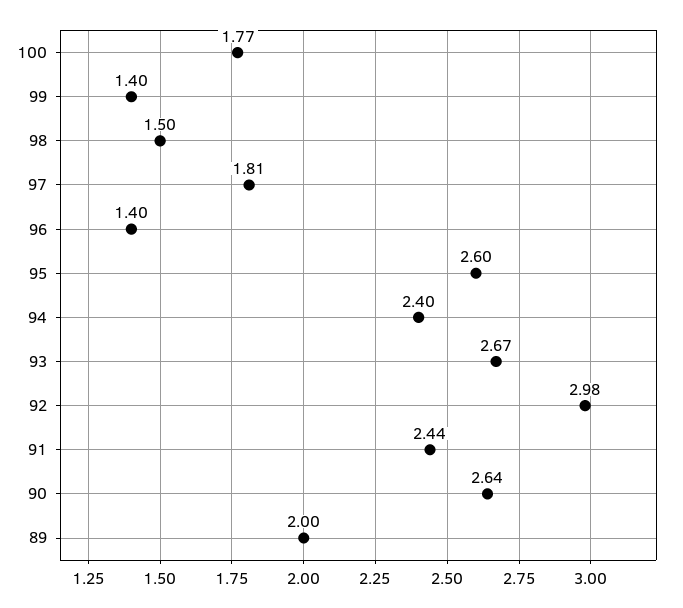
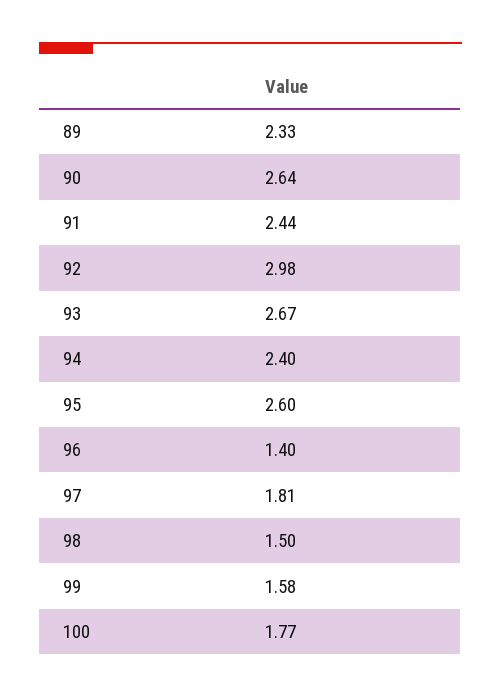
99: 1.4 -> 1.58
89: 2 -> 2.33

